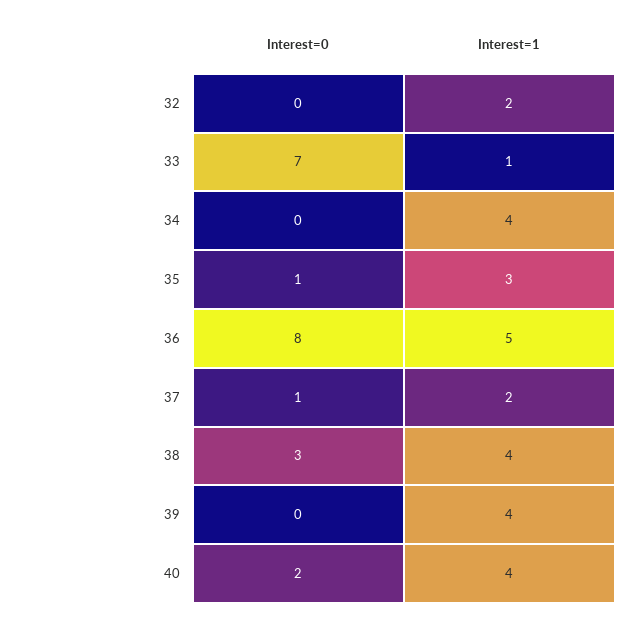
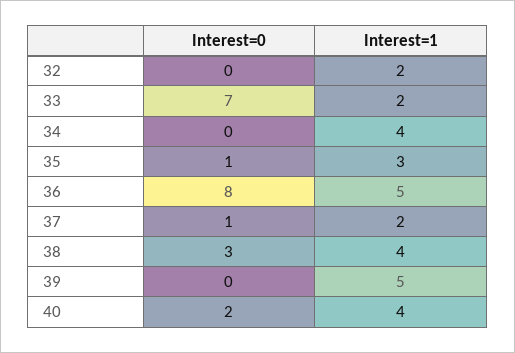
Interest=1, 33: 1 -> 2
Interest=1, 39: 4 -> 5

